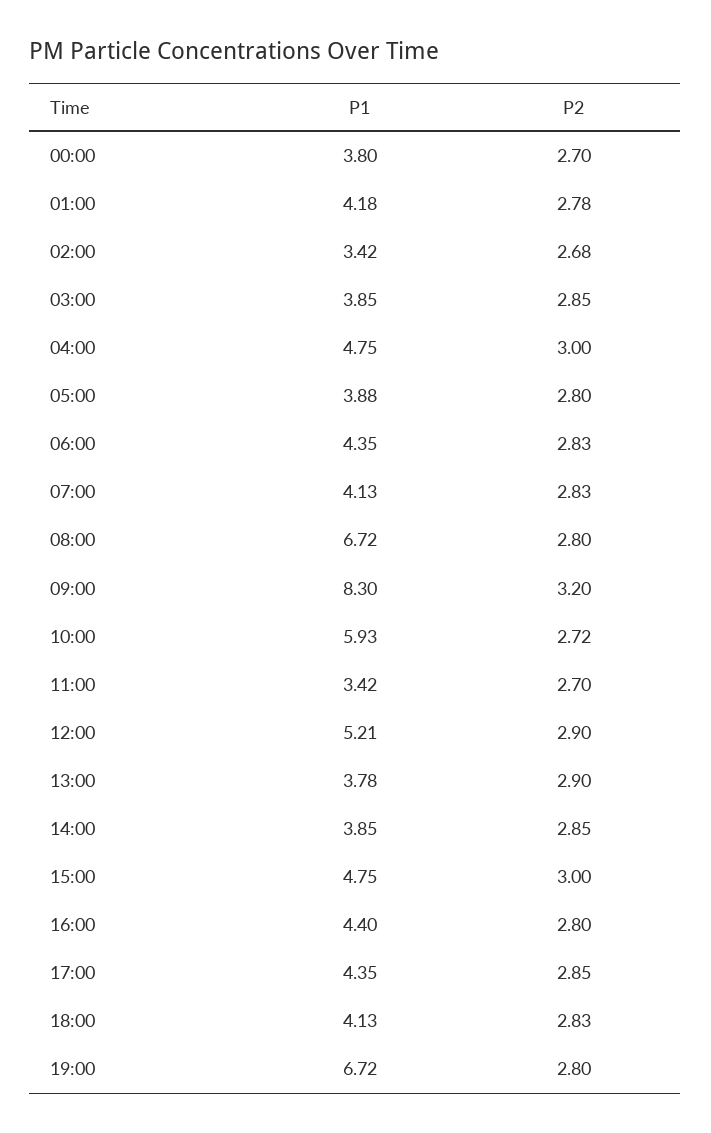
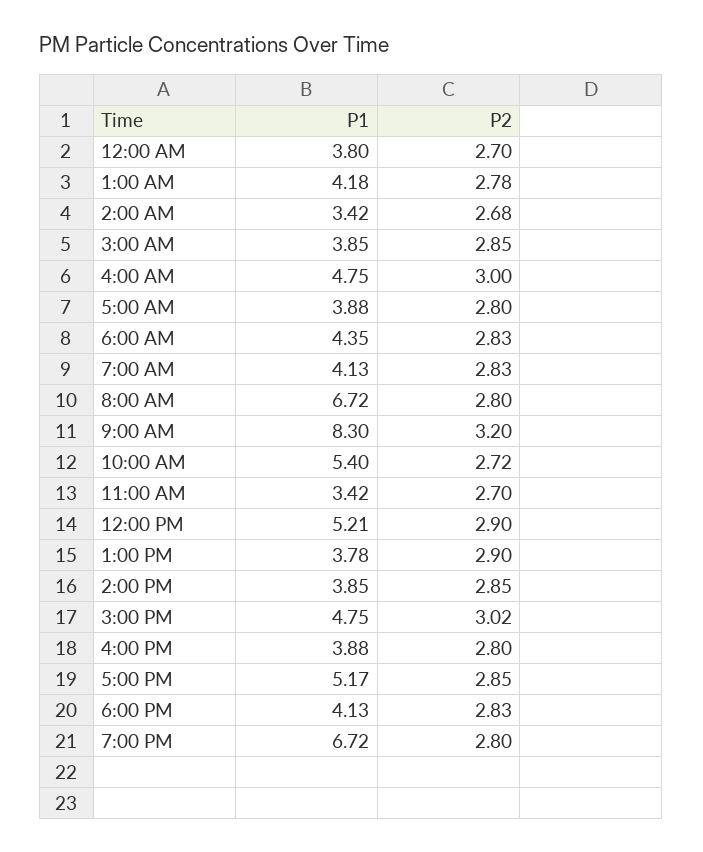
P1, 10:00: 5.93 -> 5.4
P2, 15:00: 3 -> 3.02
P1, 16:00: 4.4 -> 3.88
P1, 17:00: 4.35 -> 5.17

